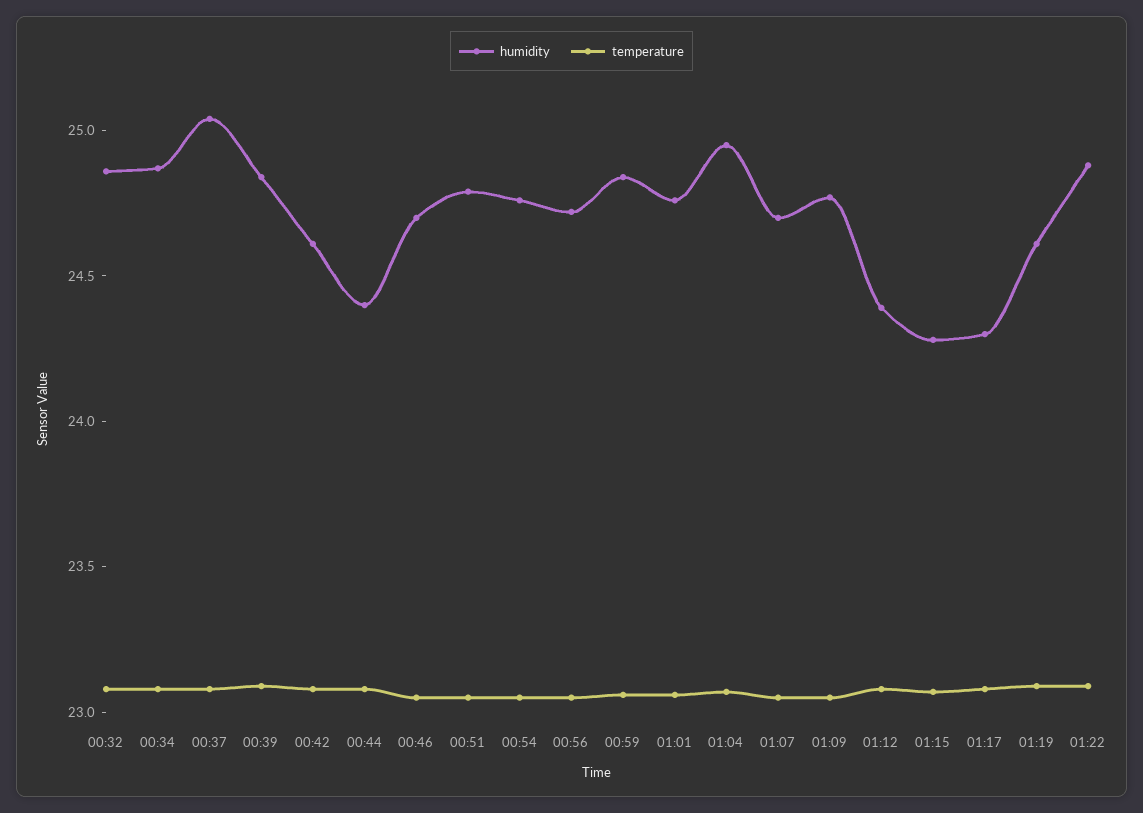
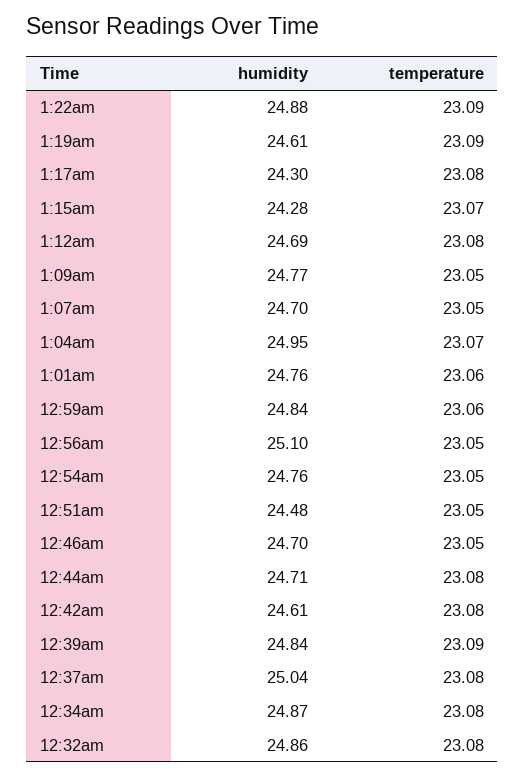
humidity, 00:44: 24.4 -> 24.71
humidity, 00:51: 24.8 -> 24.48
humidity, 00:56: 24.7 -> 25.1
humidity, 01:12: 24.4 -> 24.69

